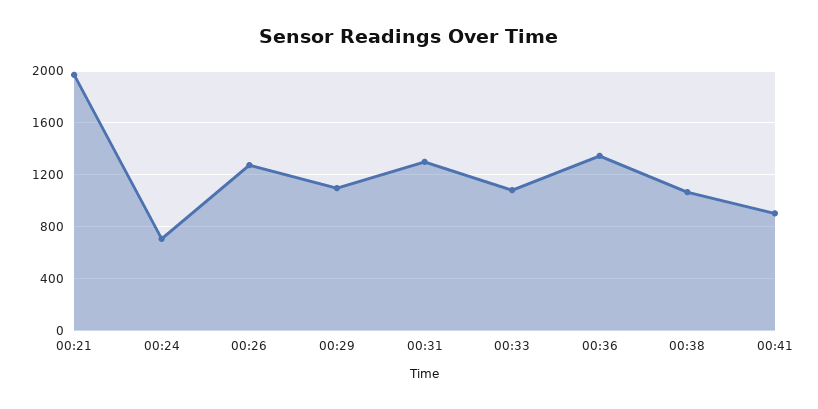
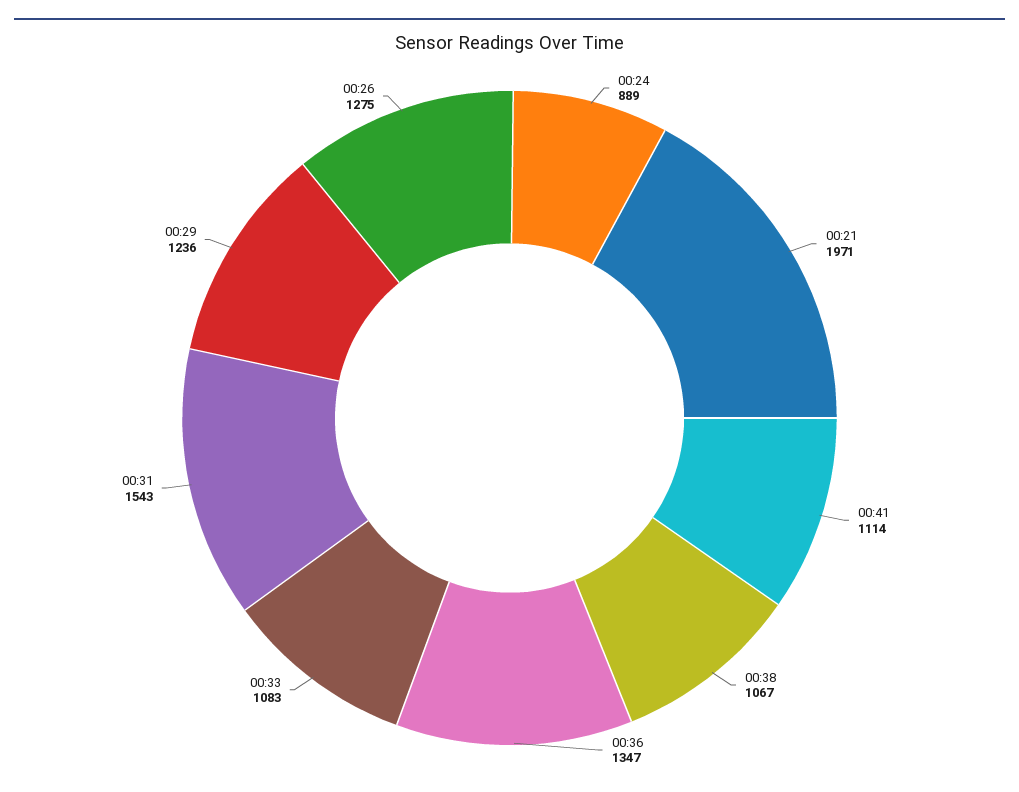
00:24: 700 -> 889
00:29: 1100 -> 1236
00:31: 1300 -> 1543
00:41: 900 -> 1114

